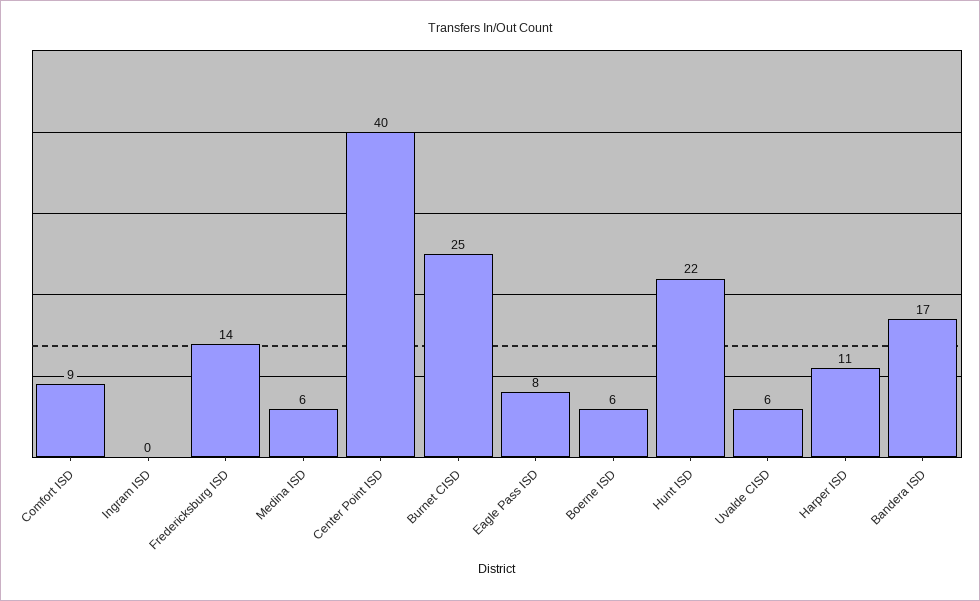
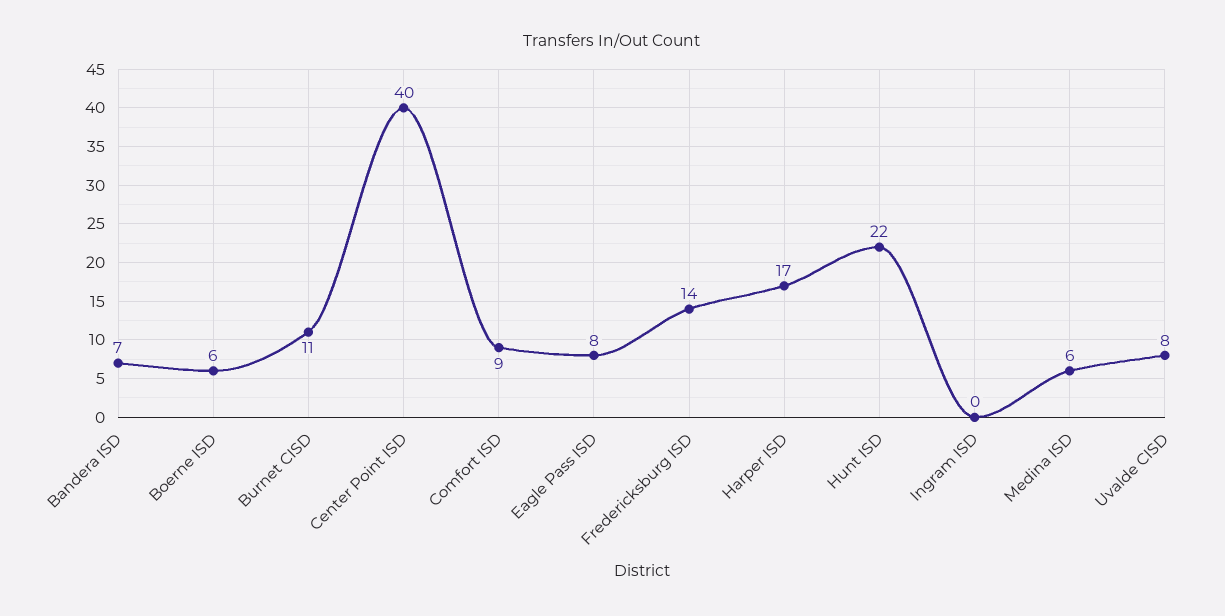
Burnet CISD: 25 -> 11
Uvalde CISD: 6 -> 8
Harper ISD: 11 -> 17
Bandera ISD: 17 -> 7

